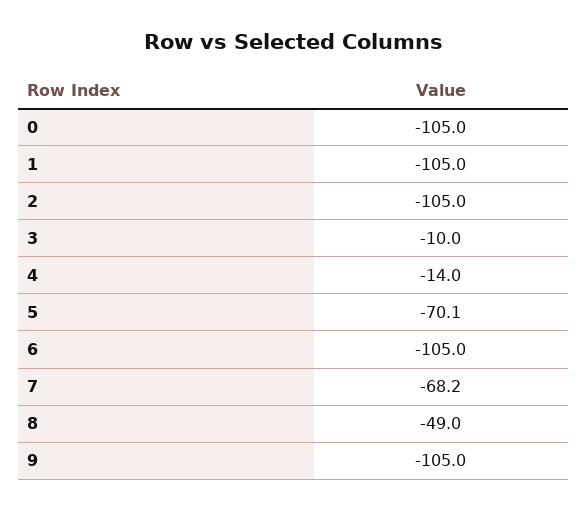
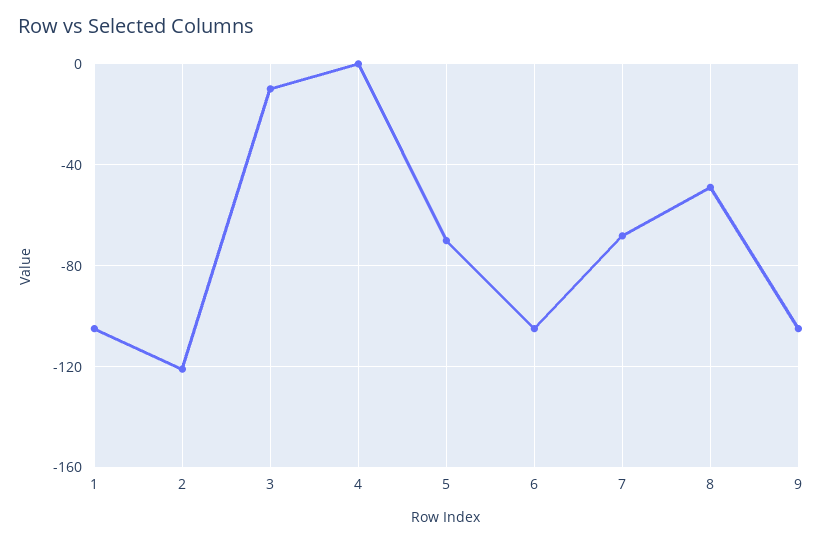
0: -105 -> none
2: -105 -> -120
4: -14 -> 0

